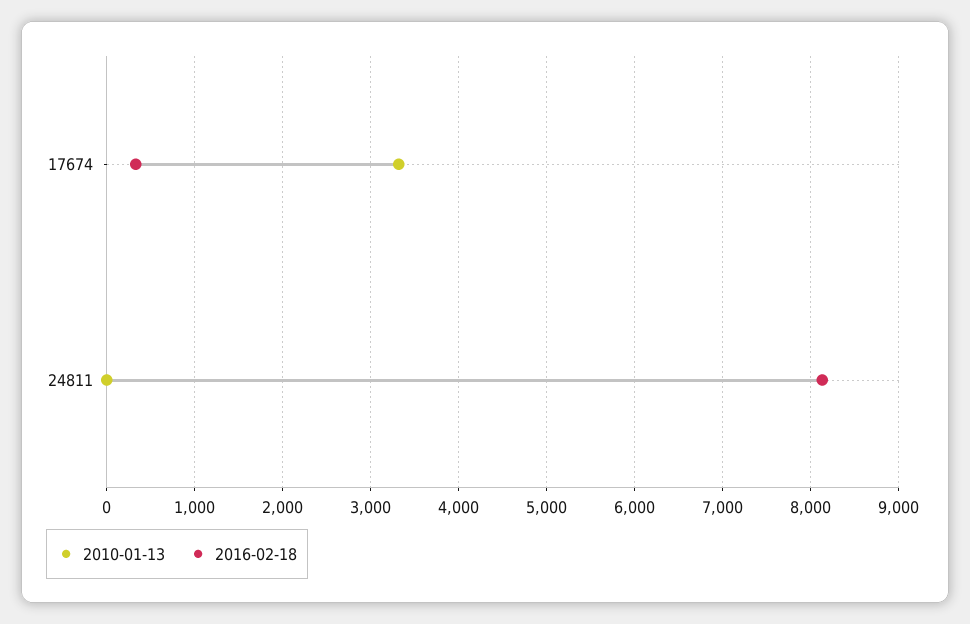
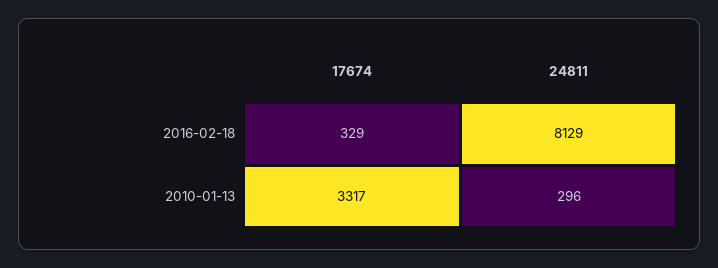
2010-01-13, 24811: 0 -> 296

